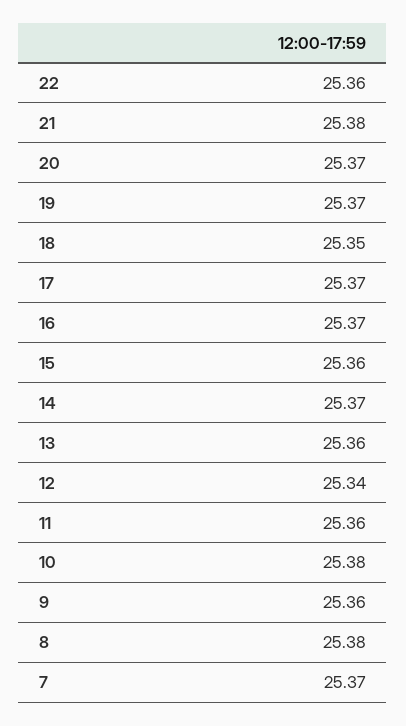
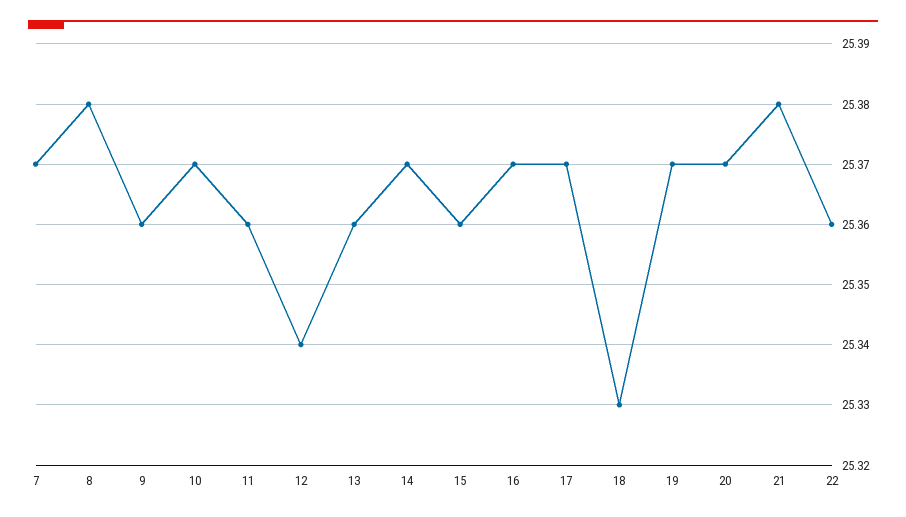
18: 25.35 -> 25.33
10: 25.38 -> 25.37

